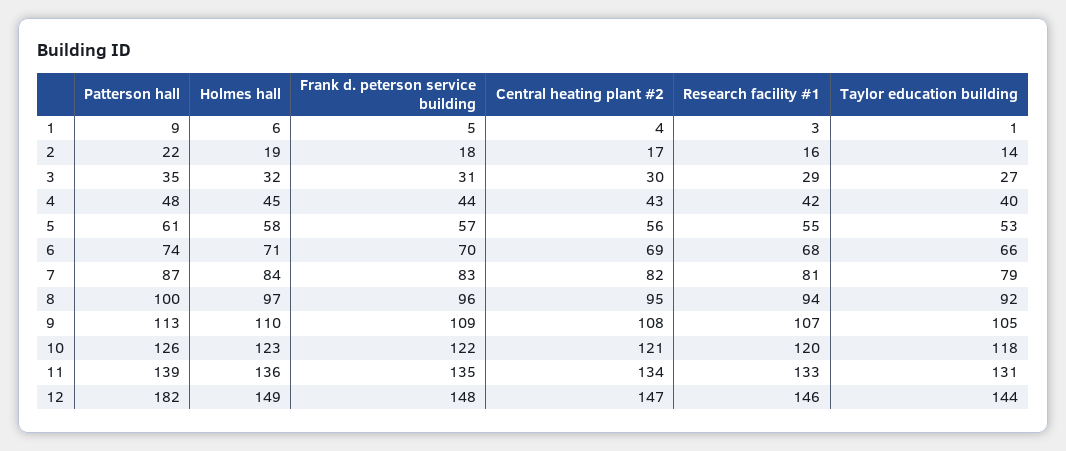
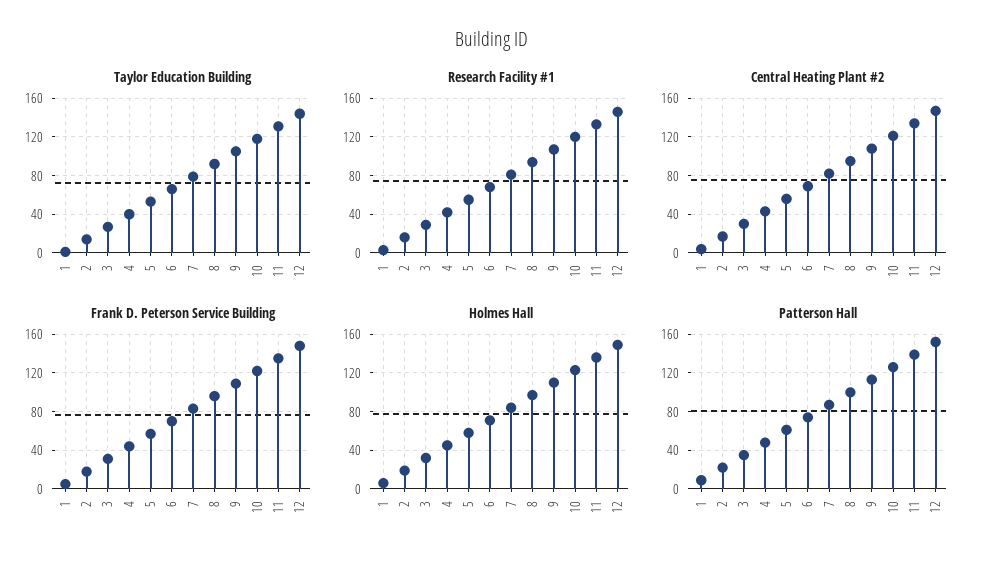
Patterson hall, 12: 182 -> 150

